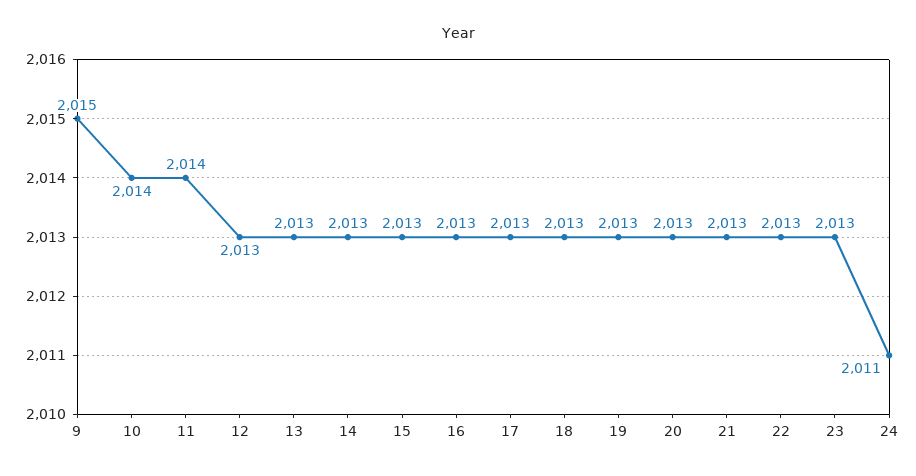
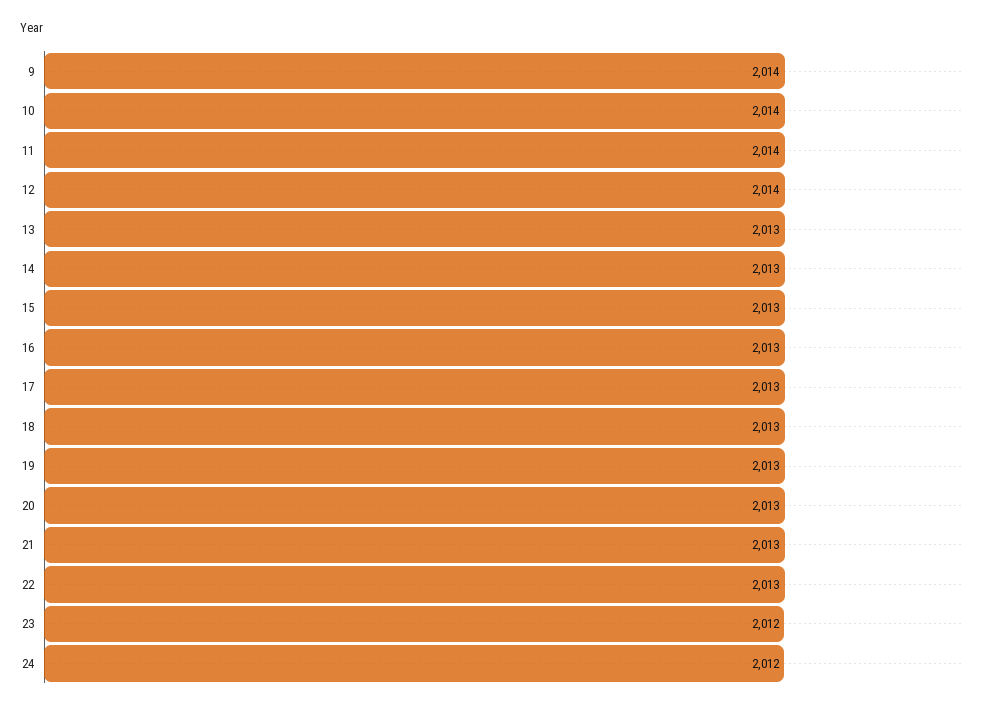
9: 2015 -> 2014
12: 2013 -> 2014
23: 2013 -> 2012
24: 2011 -> 2012

